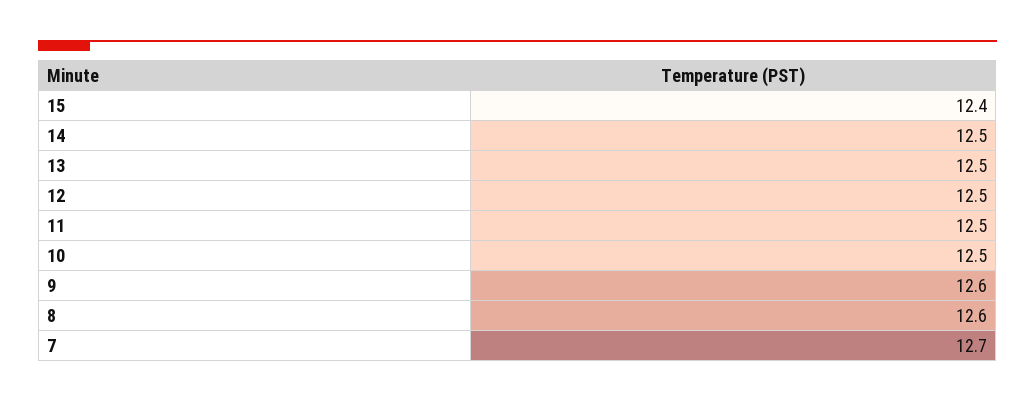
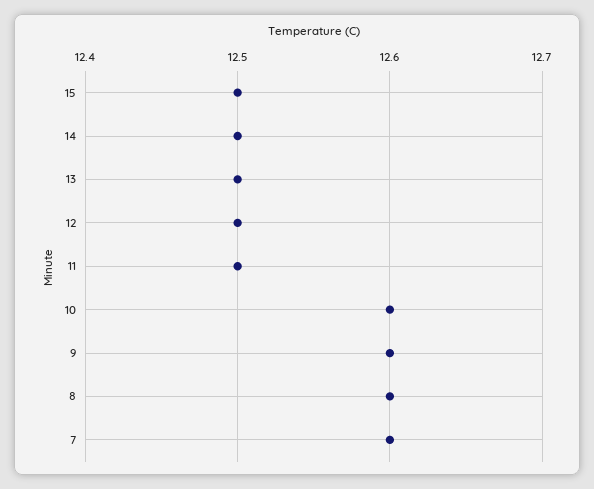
15: 12.4 -> 12.5
10: 12.5 -> 12.6
7: 12.7 -> 12.6

